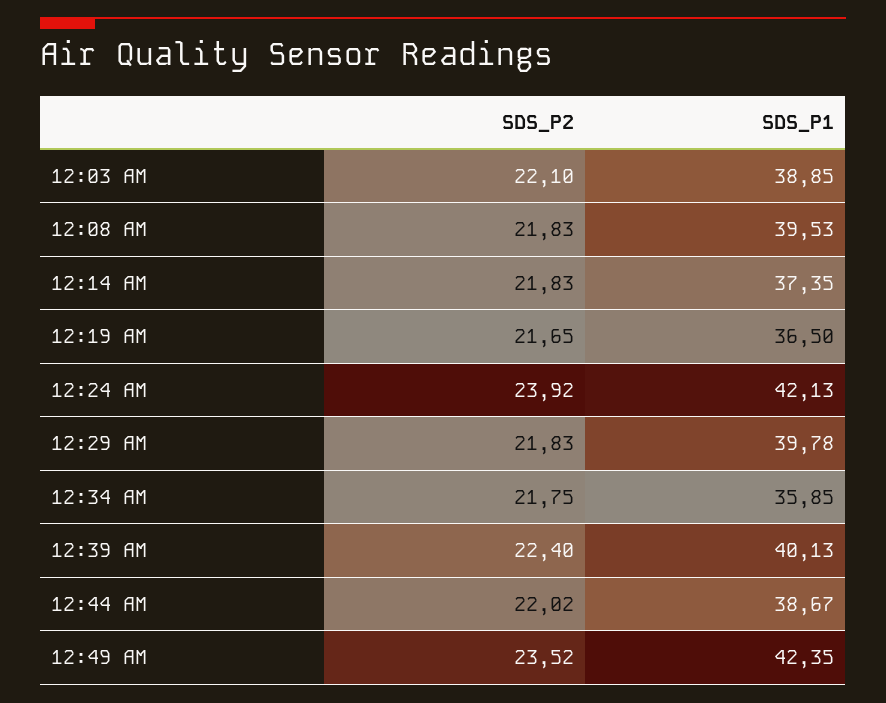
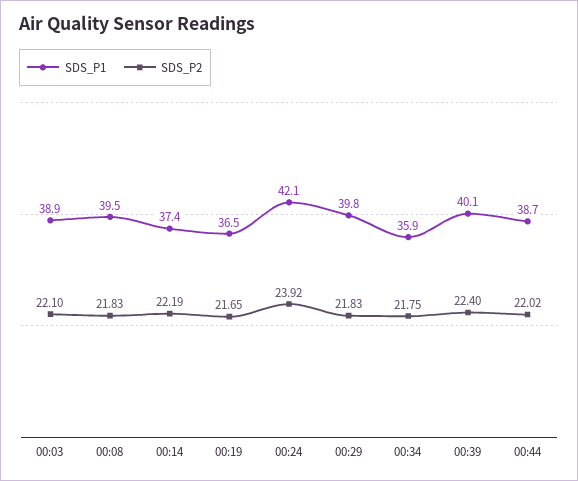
SDS_P2, 12:14 AM: 21.83 -> 22.19
SDS_P2, 12:49 AM: 23.52 -> none
SDS_P1, 12:49 AM: 42.35 -> none

